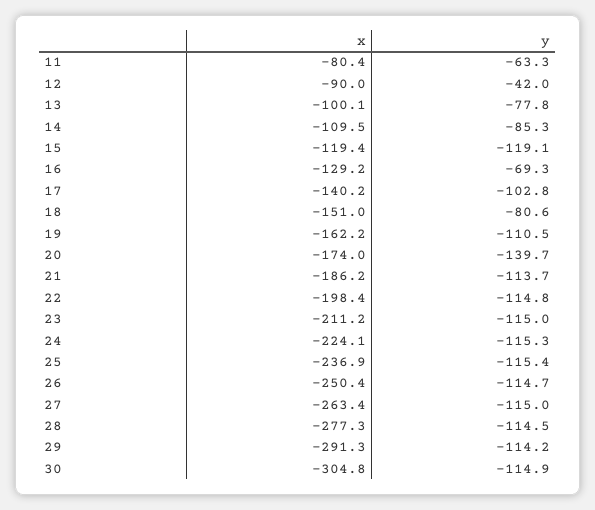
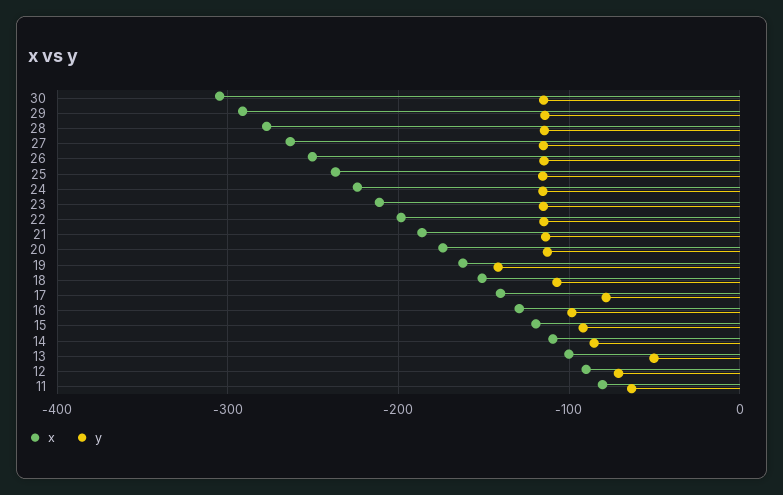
y, 12: -42 -> -70
y, 13: -77.8 -> -50
y, 15: -119.1 -> -90
y, 16: -69.3 -> -100
y, 17: -102.8 -> -80
y, 18: -80.6 -> -110
y, 19: -110.5 -> -140
y, 20: -139.7 -> -110

